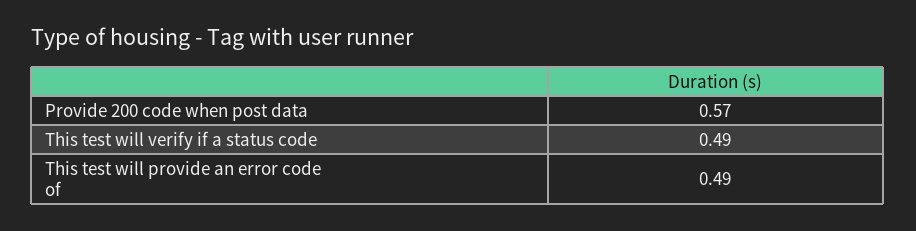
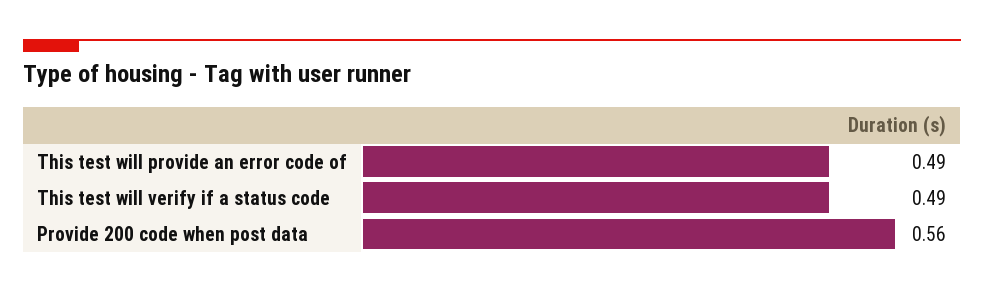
Provide 200 code when post data: 0.57 -> 0.56

